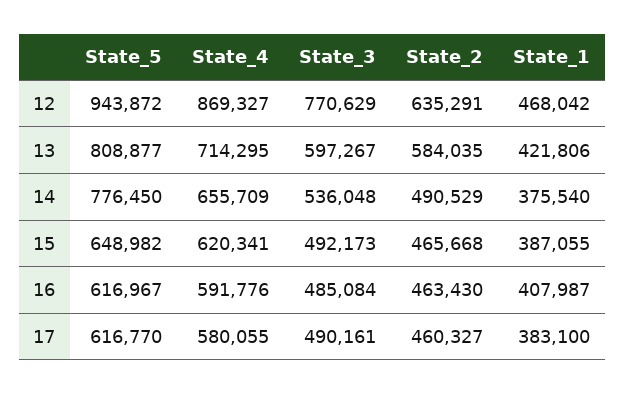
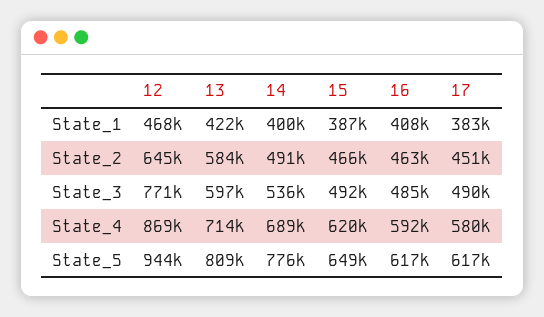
State_2, 12: 635291 -> 645000
State_4, 14: 655709 -> 689000
State_1, 14: 375540 -> 400000
State_2, 17: 460327 -> 451000

